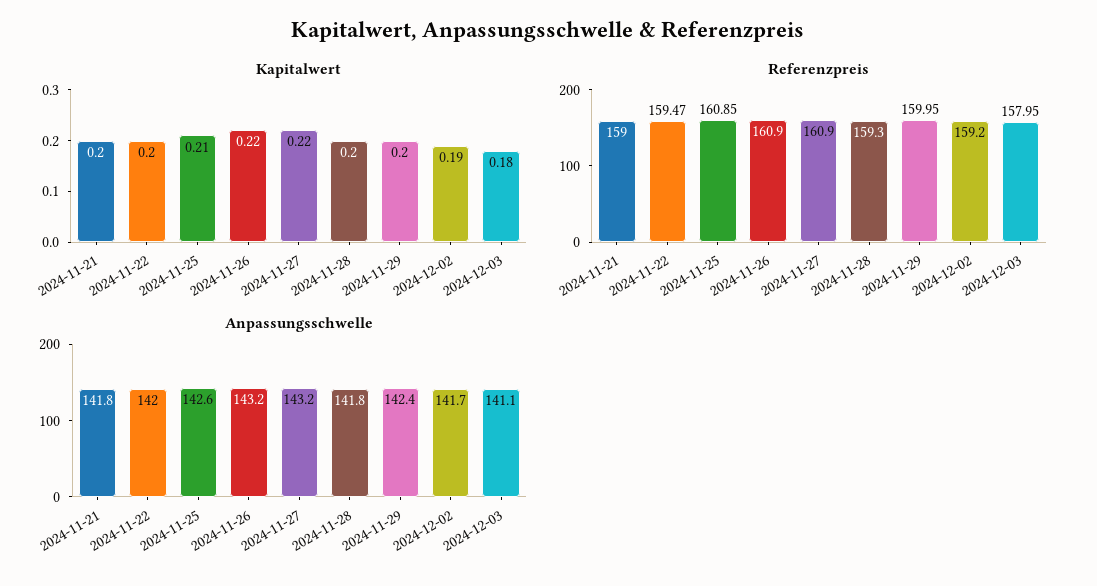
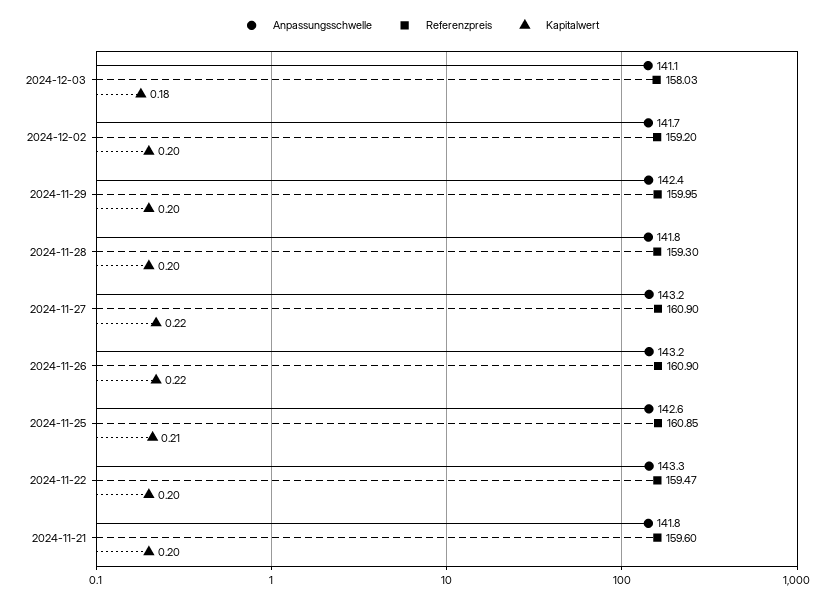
Kapitalwert, 2024-12-02: 0.19 -> 0.2
Referenzpreis, 2024-11-21: 159 -> 159.6
Referenzpreis, 2024-12-03: 157.95 -> 158.03
Anpassungsschwelle, 2024-11-22: 142 -> 143.3

